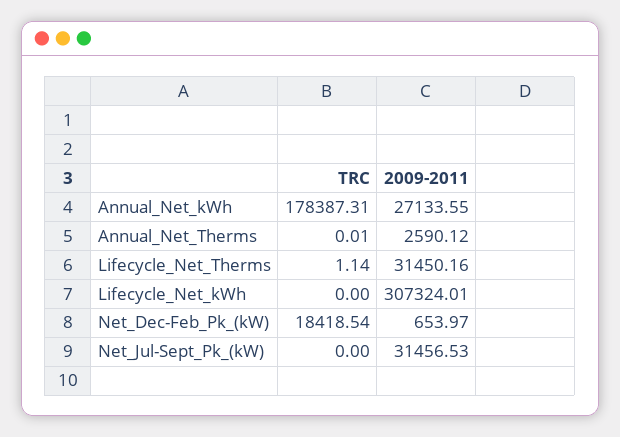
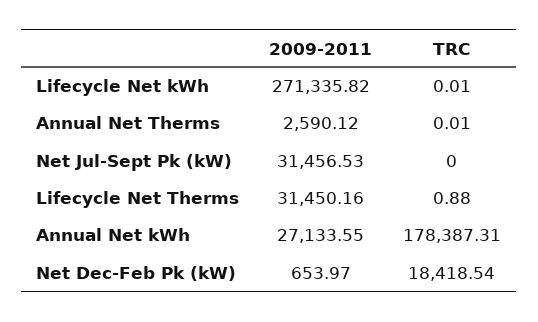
TRC, Lifecycle_Net_Therms: 1.14 -> 0.88
TRC, Lifecycle_Net_kWh: 0 -> 0.01
2009-2011, Lifecycle_Net_kWh: 307324.01 -> 271335.82

